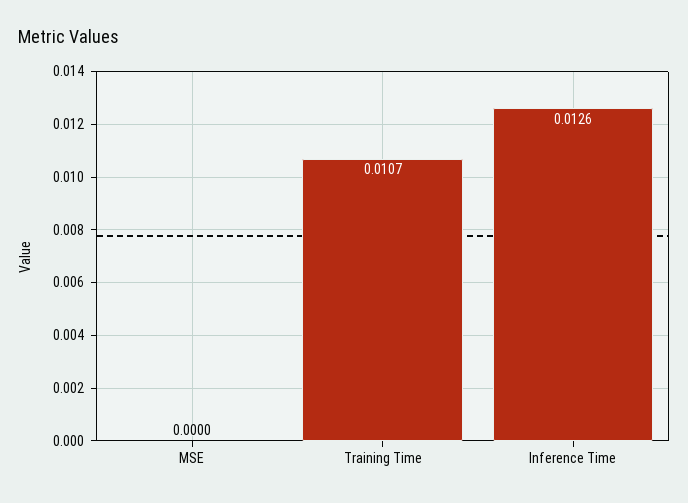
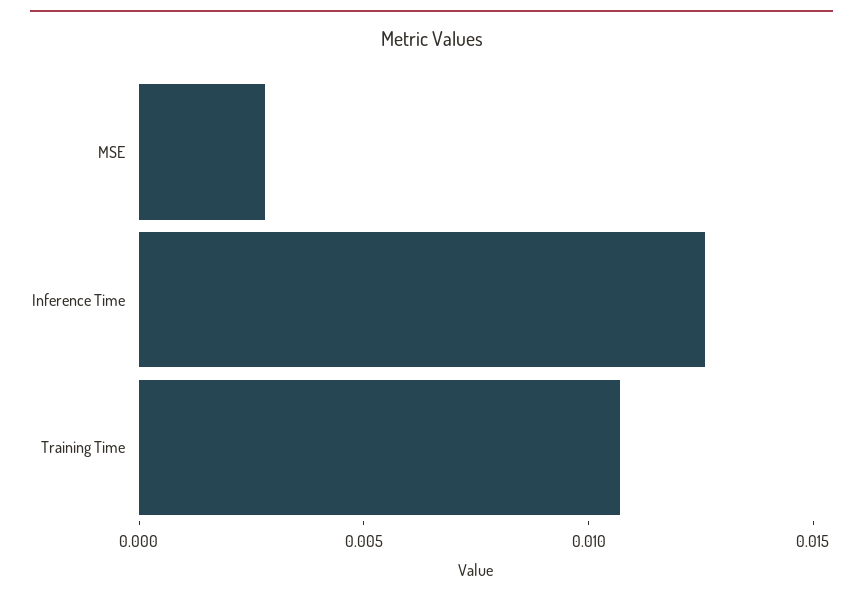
MSE: 0 -> 0.003

